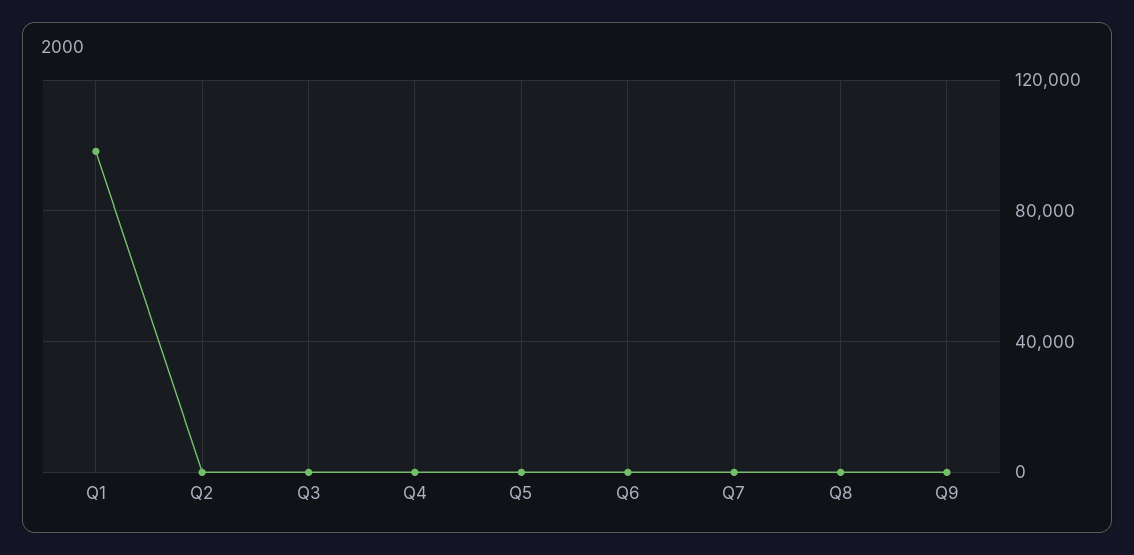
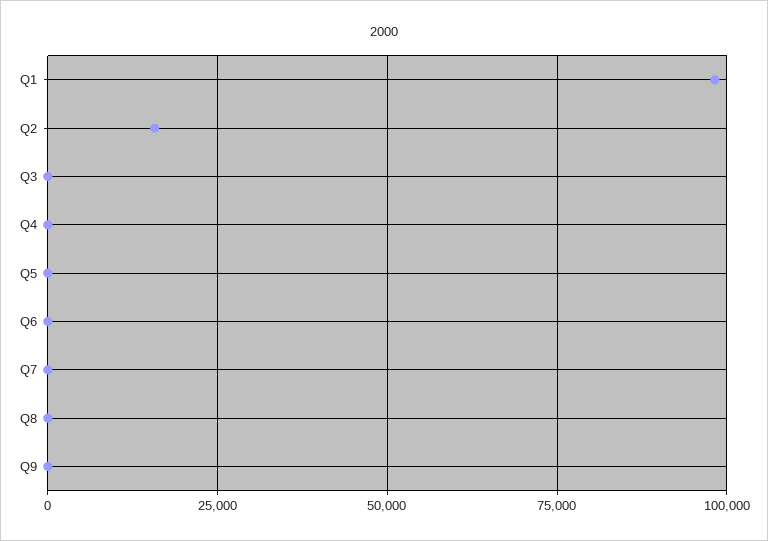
Q2: 0 -> 15000

